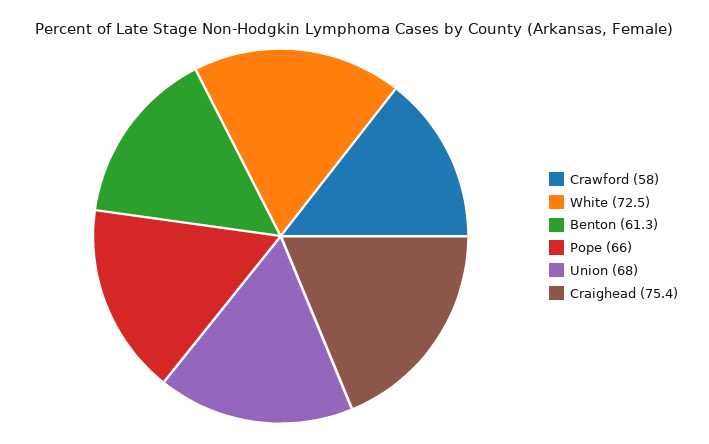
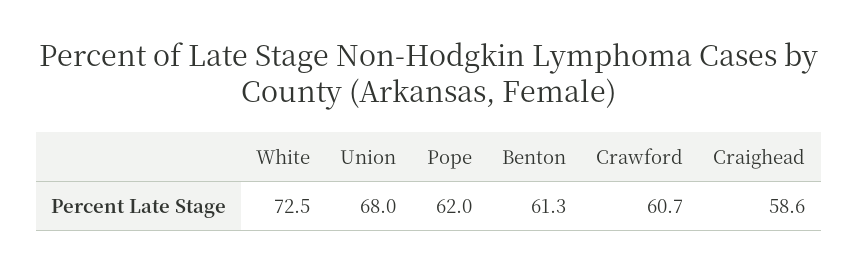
Crawford: 58 -> 60.7
Pope: 66 -> 62
Craighead: 75.4 -> 58.6

